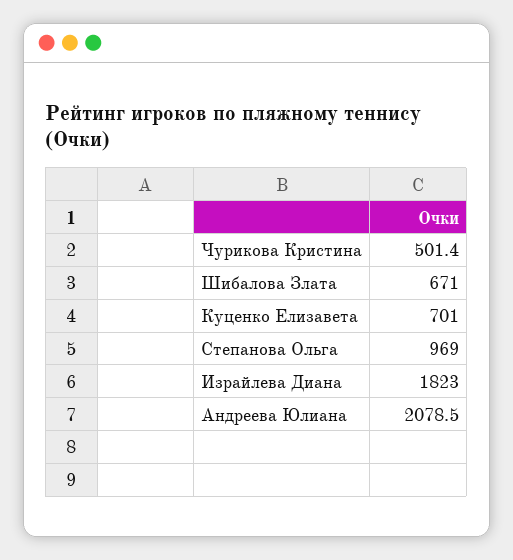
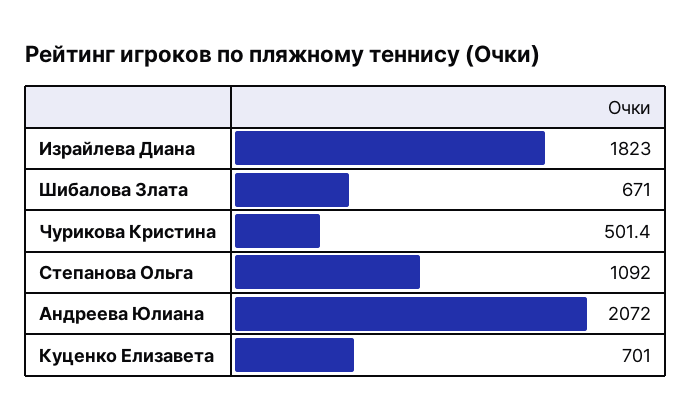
Степанова Ольга: 969 -> 1092
Андреева Юлиана: 2078.5 -> 2072

